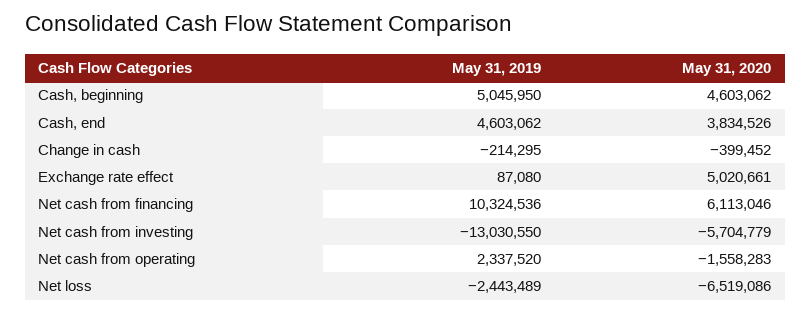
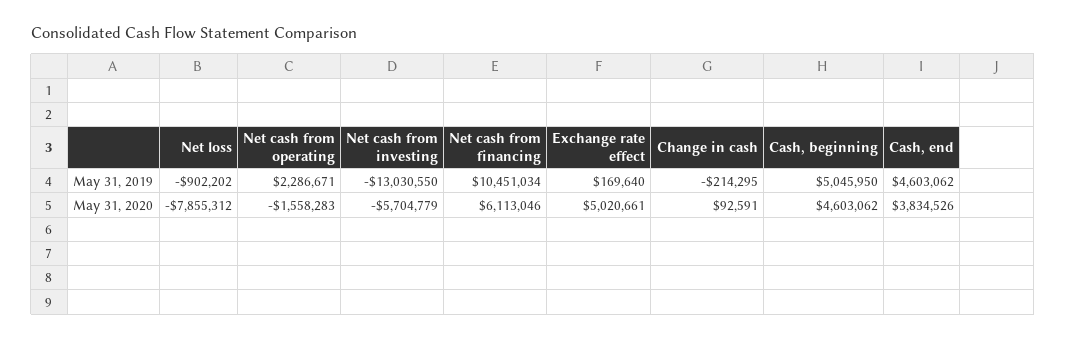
May 31, 2020, Change in cash: -399452 -> 92591
May 31, 2019, Exchange rate effect: 87080 -> 169640
May 31, 2019, Net cash from financing: 10324536 -> 10451034
May 31, 2019, Net cash from operating: 2337520 -> 2286671
May 31, 2019, Net loss: -2443489 -> -902202
May 31, 2020, Net loss: -6519086 -> -7855312

